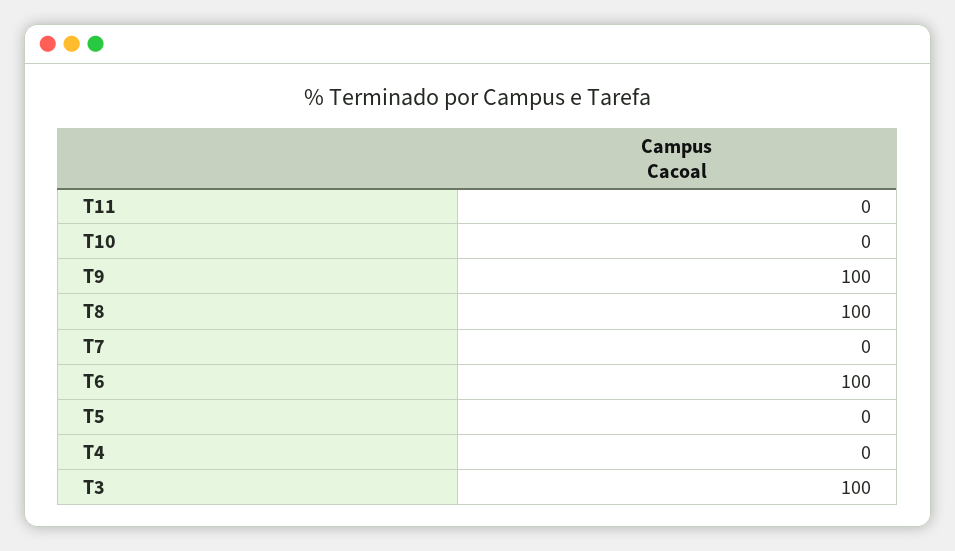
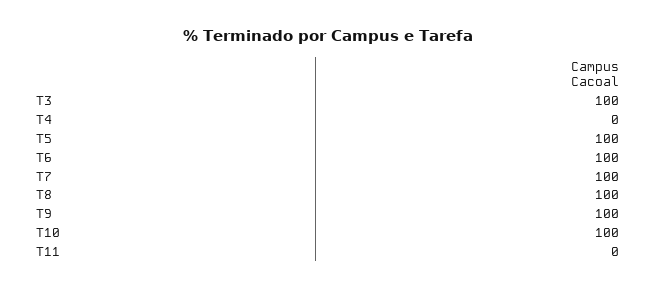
T10: 0 -> 100
T7: 0 -> 100
T5: 0 -> 100

